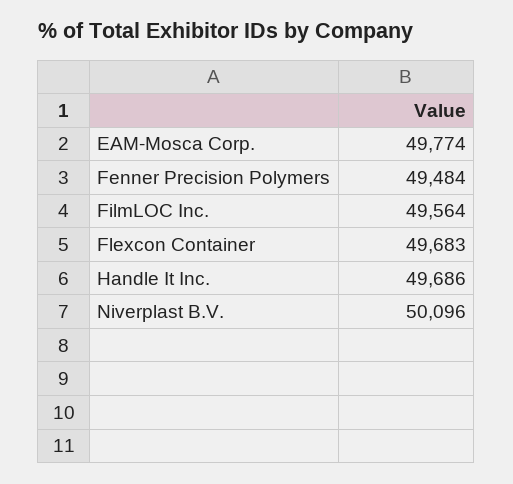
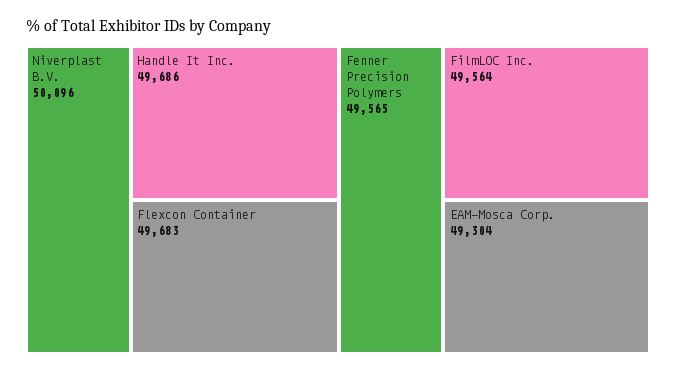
EAM-Mosca Corp.: 49774 -> 49304
Fenner Precision Polymers: 49484 -> 49565

